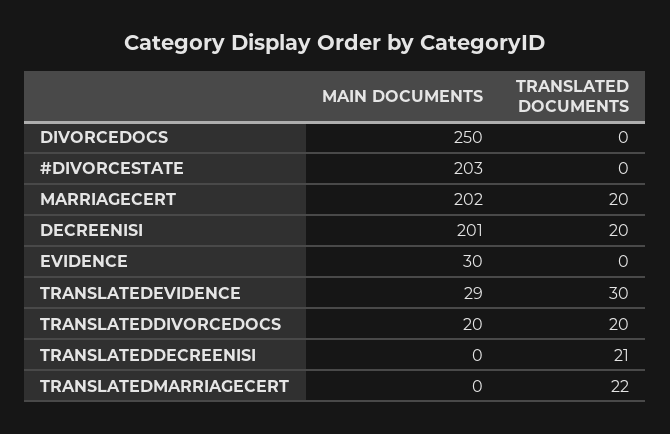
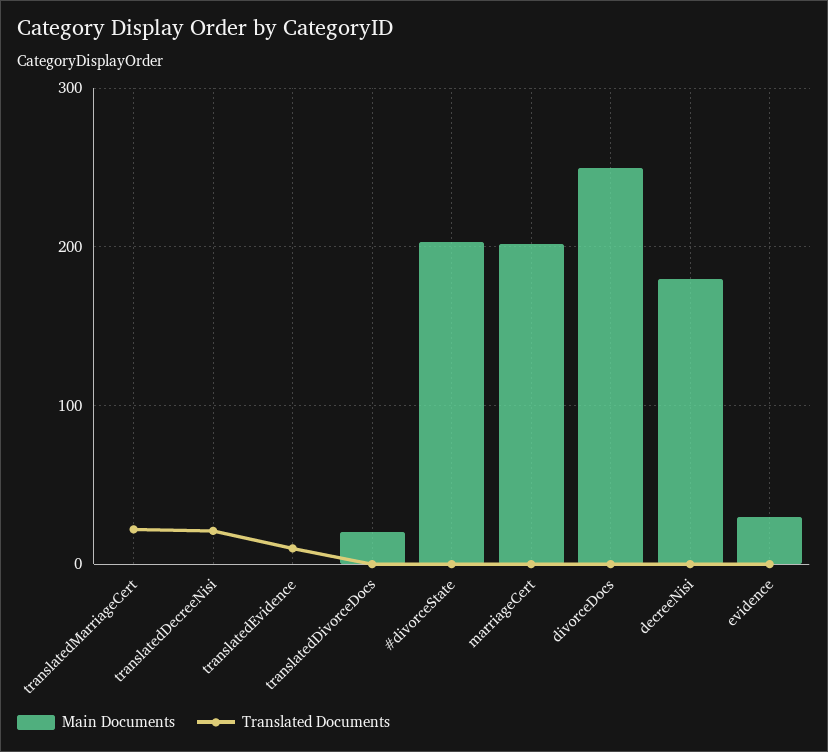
TRANSLATED DOCUMENTS, MARRIAGECERT: 20 -> 0
MAIN DOCUMENTS, DECREENISI: 201 -> 180
TRANSLATED DOCUMENTS, DECREENISI: 20 -> 0
MAIN DOCUMENTS, TRANSLATEDEVIDENCE: 29 -> 0
TRANSLATED DOCUMENTS, TRANSLATEDEVIDENCE: 30 -> 10
TRANSLATED DOCUMENTS, TRANSLATEDDIVORCEDOCS: 20 -> 0

